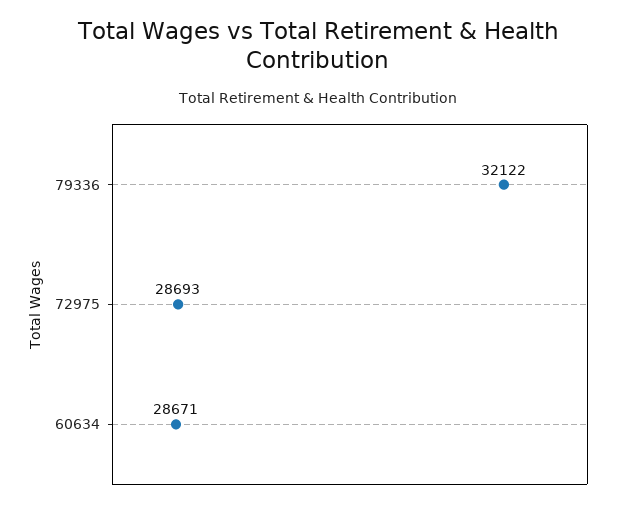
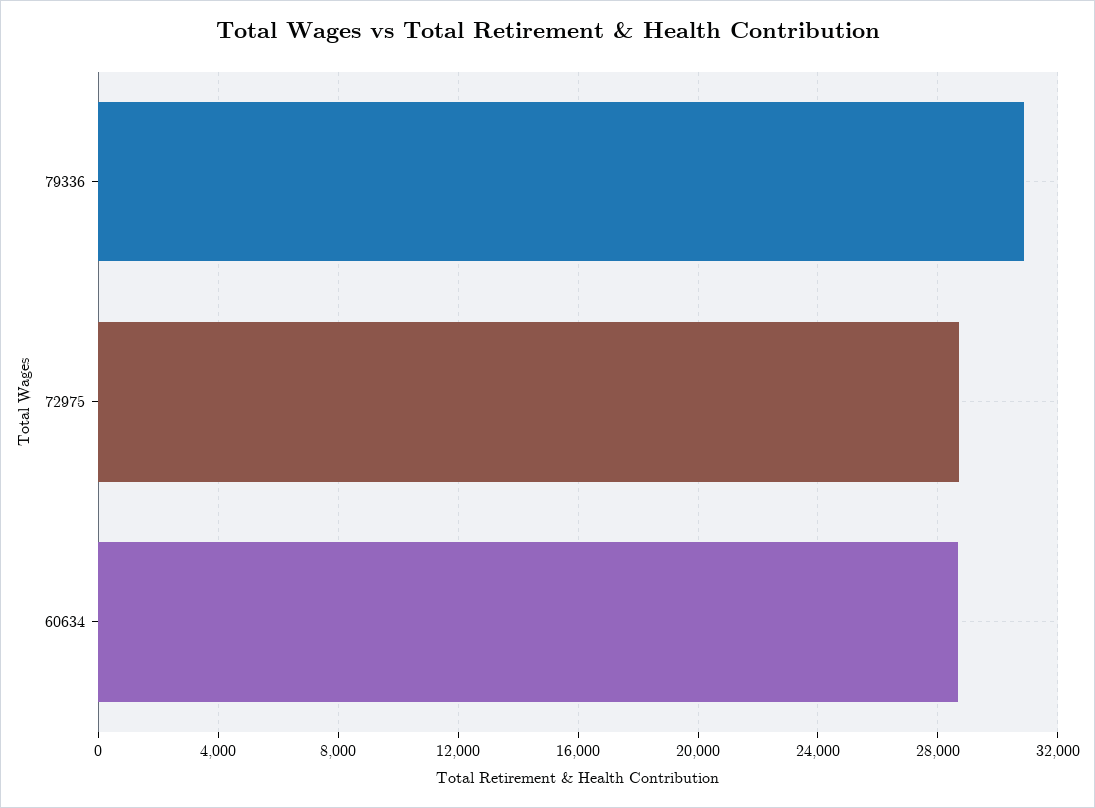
79336: 32122 -> 31000

